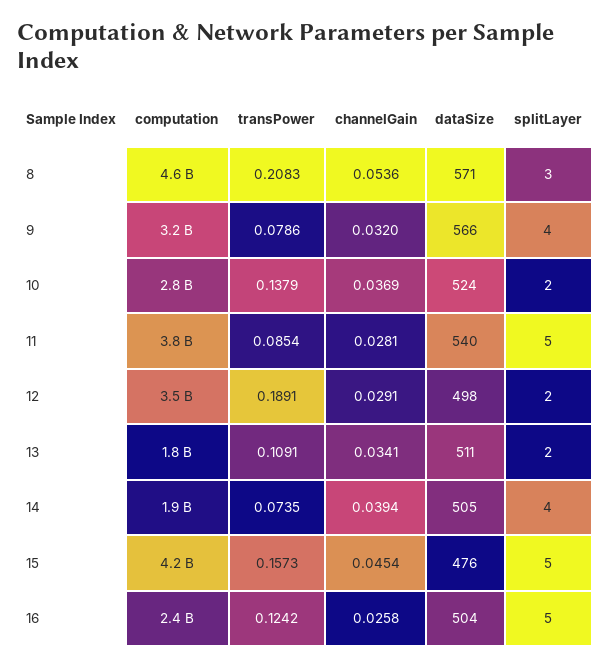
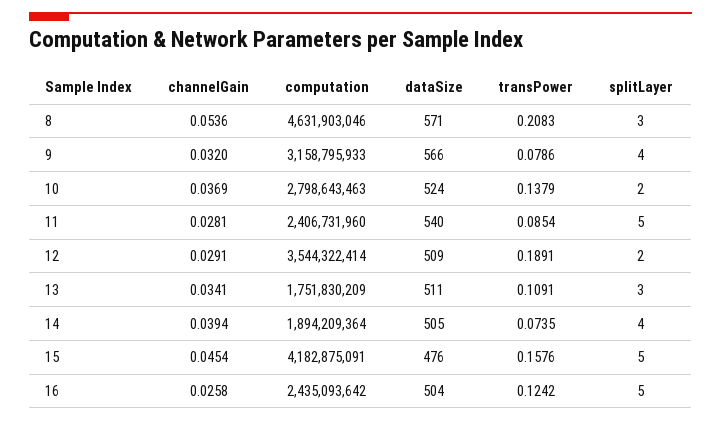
computation, 11: 3800000000 -> 2406731960
dataSize, 12: 498 -> 509
splitLayer, 13: 2 -> 3
transPower, 15: 0.1573 -> 0.1576

